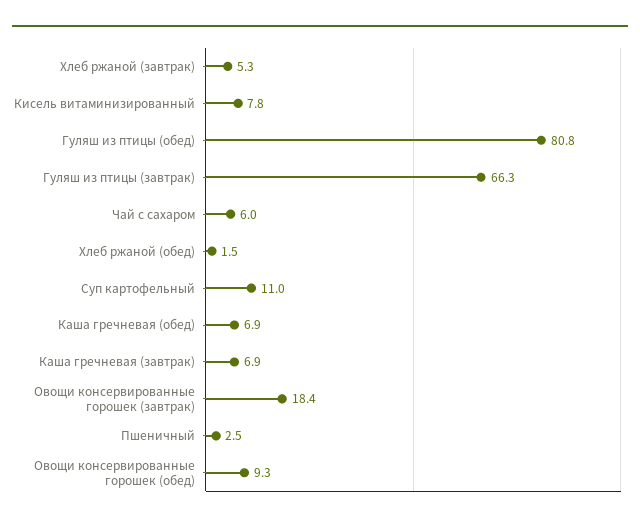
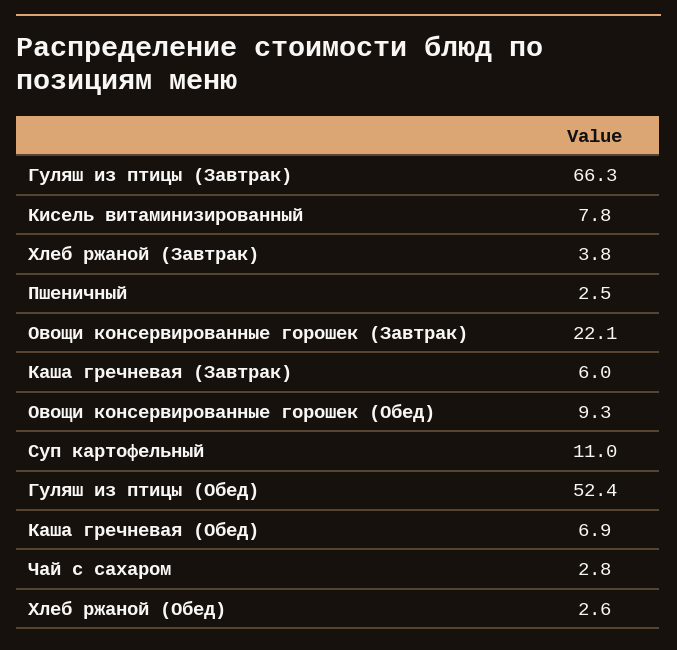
Хлеб ржаной (завтрак): 5.3 -> 3.8
Гуляш из птицы (обед): 80.8 -> 52.4
Чай с сахаром: 6 -> 2.8
Хлеб ржаной (обед): 1.5 -> 2.6
Каша гречневая (завтрак): 6.9 -> 6
Овощи консервированные горошек (завтрак): 18.4 -> 22.1

